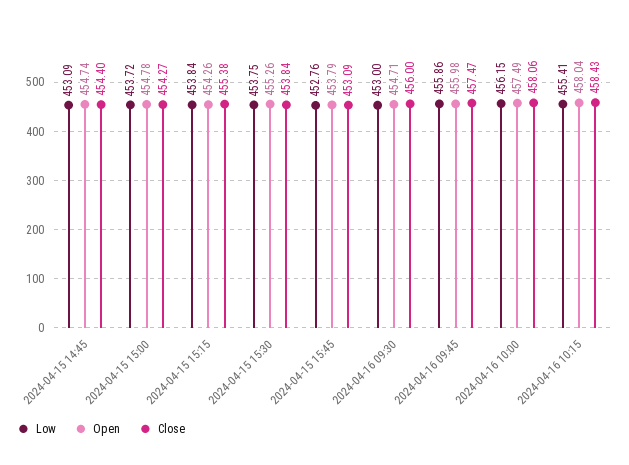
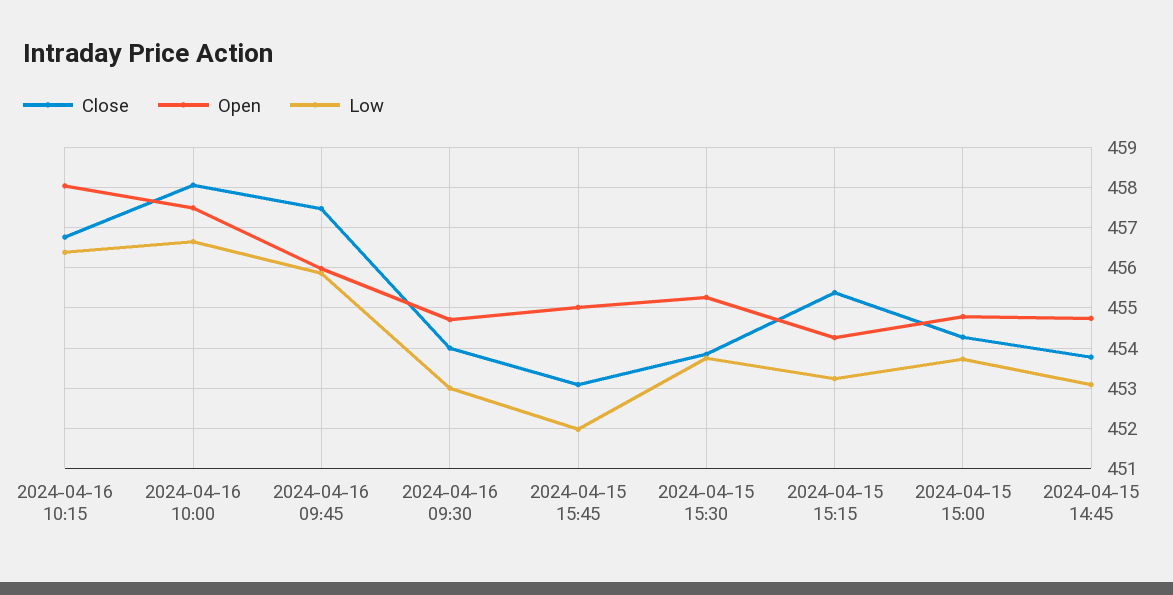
Close, 2024-04-15 14:45: 454.4 -> 453.8
Low, 2024-04-15 15:15: 453.84 -> 453.2
Low, 2024-04-15 15:45: 452.76 -> 452
Open, 2024-04-15 15:45: 453.79 -> 455
Close, 2024-04-16 09:30: 456 -> 454
Low, 2024-04-16 10:00: 456.15 -> 456.6
Low, 2024-04-16 10:15: 455.41 -> 456.4
Close, 2024-04-16 10:15: 458.43 -> 456.8

